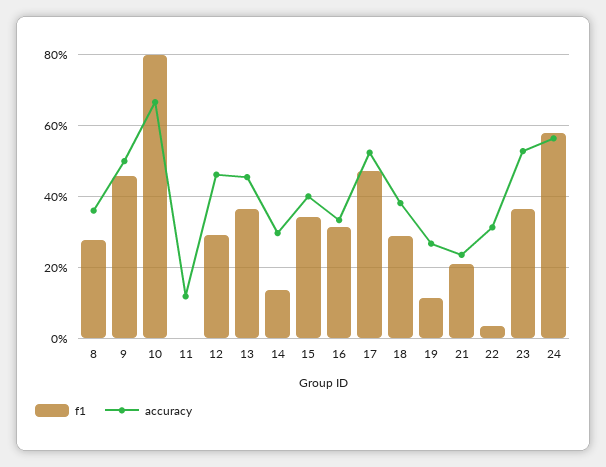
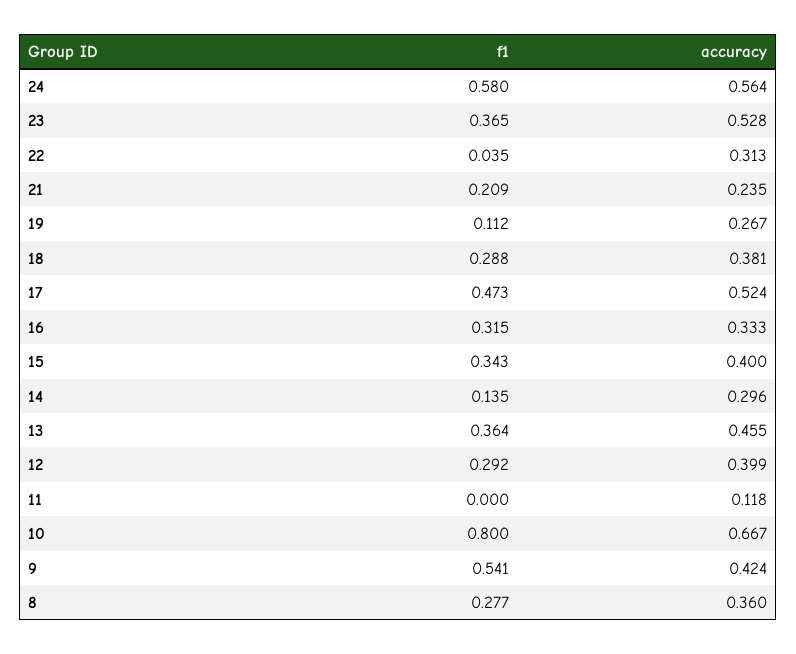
f1, 9: 0.46 -> 0.541
accuracy, 9: 0.5 -> 0.424
accuracy, 12: 0.46 -> 0.399

